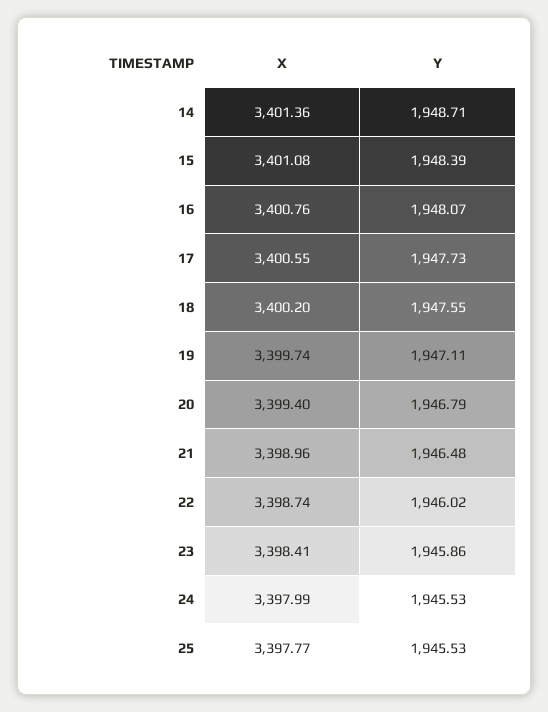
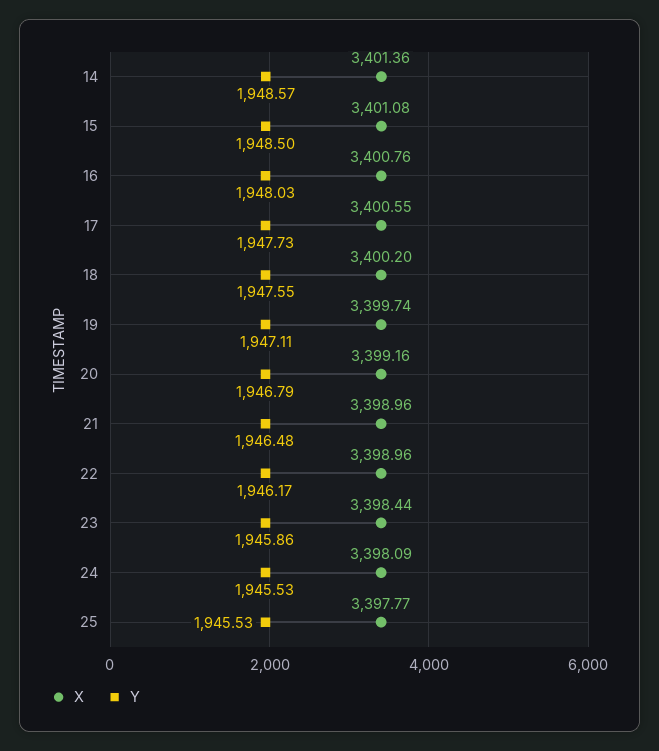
Y, 14: 1948.71 -> 1948.57
Y, 15: 1948.39 -> 1948.5
Y, 16: 1948.07 -> 1948.03
X, 20: 3399.4 -> 3399.16
X, 22: 3398.74 -> 3398.96
Y, 22: 1946.02 -> 1946.17
X, 23: 3398.41 -> 3398.44
X, 24: 3397.99 -> 3398.09

